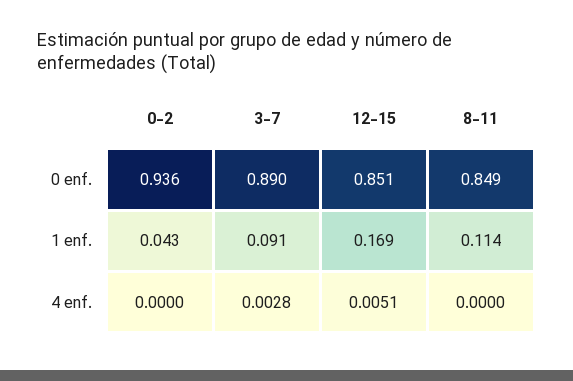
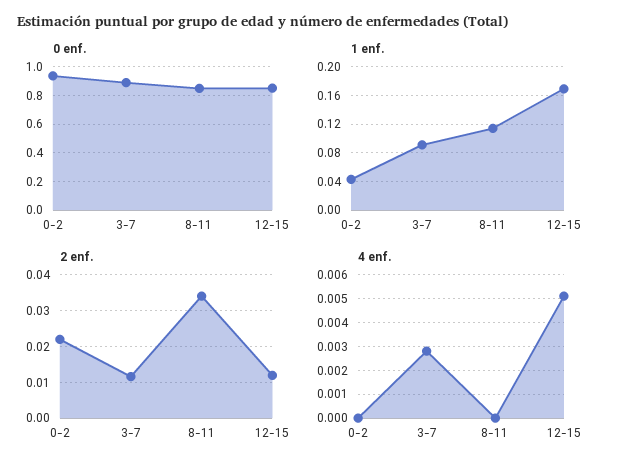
2 enf., 0-2: none -> 0.022
2 enf., 3-7: none -> 0.012
2 enf., 8-11: none -> 0.034
2 enf., 12-15: none -> 0.012

